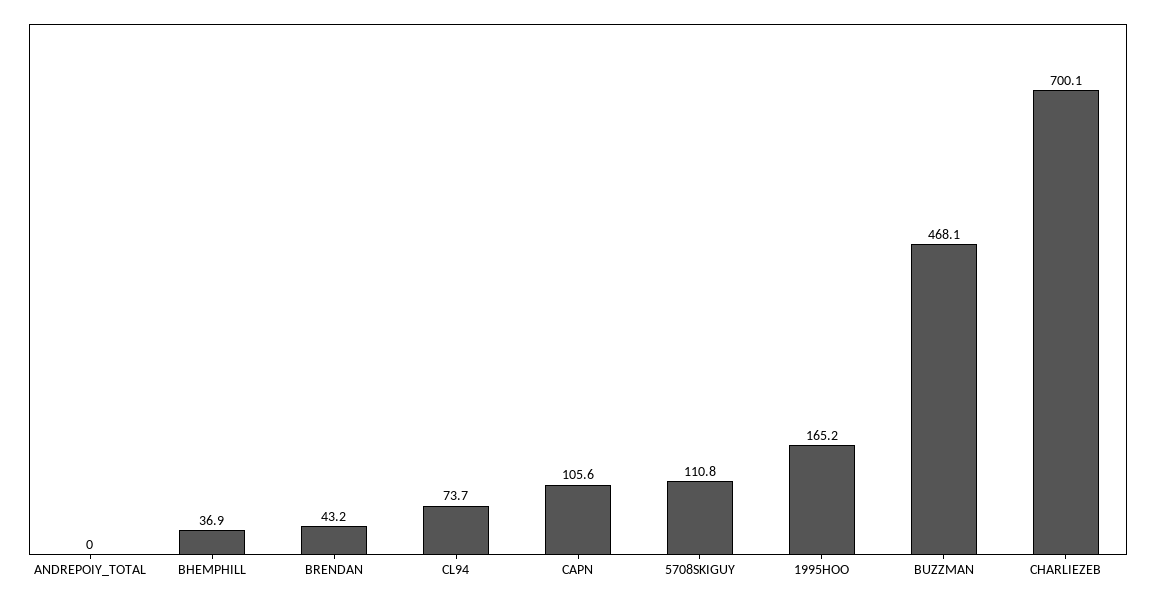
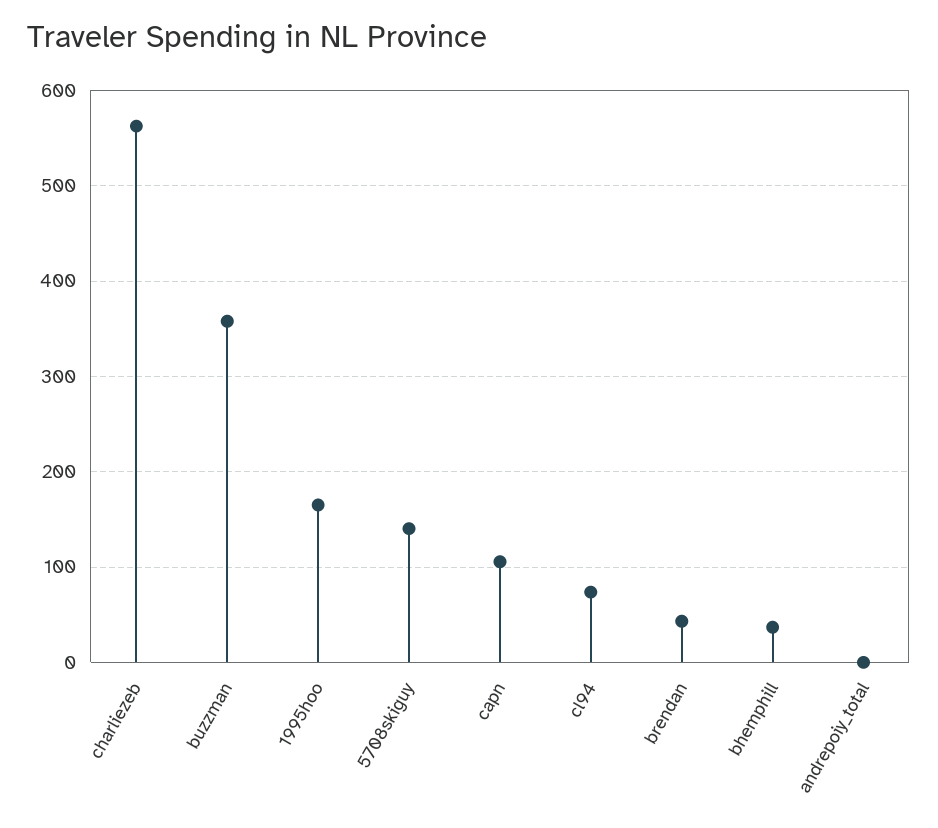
5708SKIGUY: 110.8 -> 140
BUZZMAN: 468.1 -> 360
CHARLIEZEB: 700.1 -> 560

